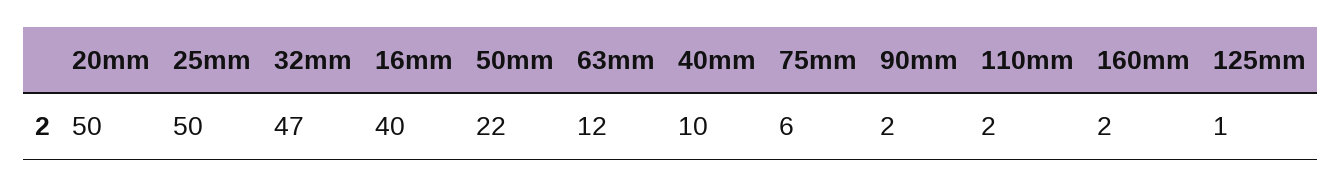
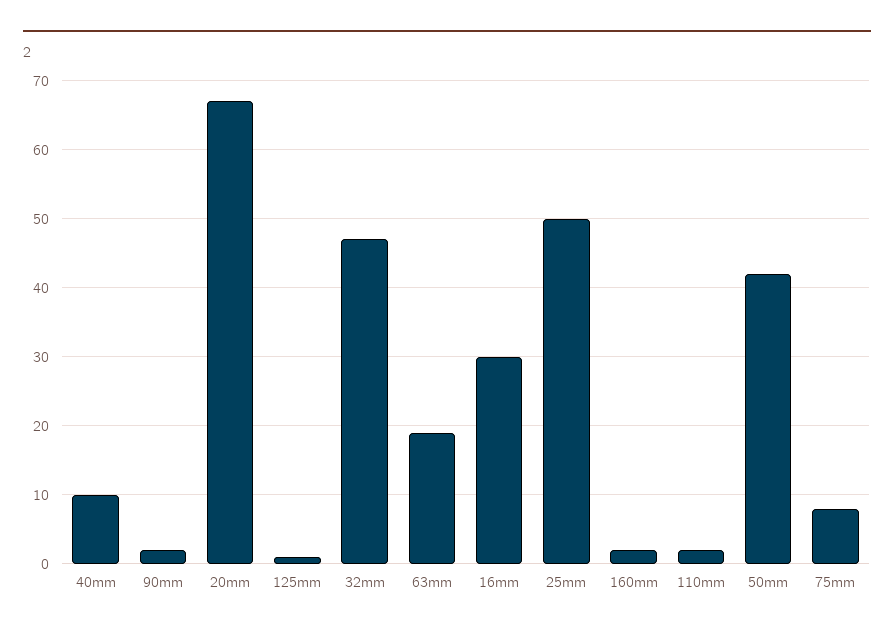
20mm: 50 -> 67
16mm: 40 -> 30
50mm: 22 -> 42
63mm: 12 -> 19
75mm: 6 -> 8

